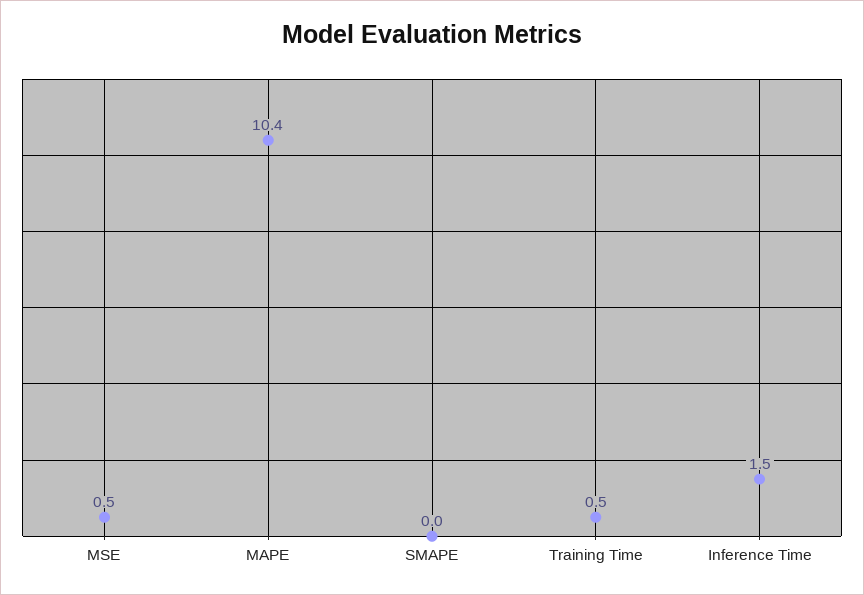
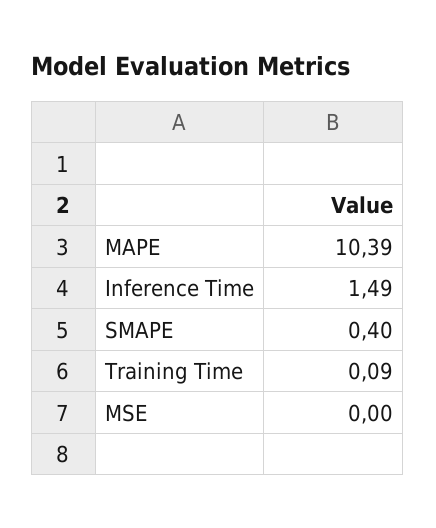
MSE: 0.5 -> 0
SMAPE: 0 -> 0.4
Training Time: 0.5 -> 0.09

